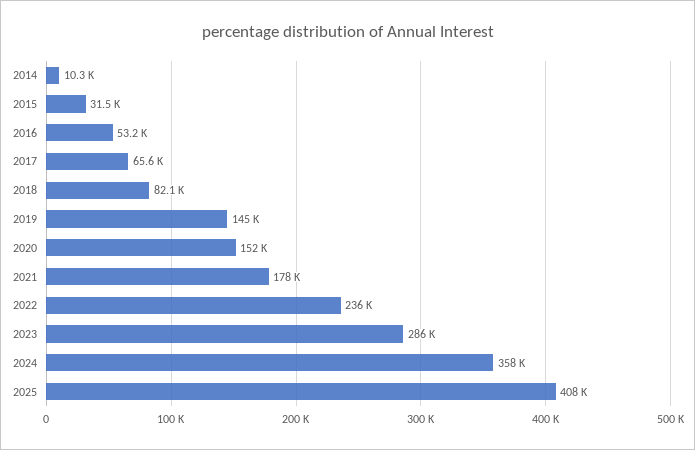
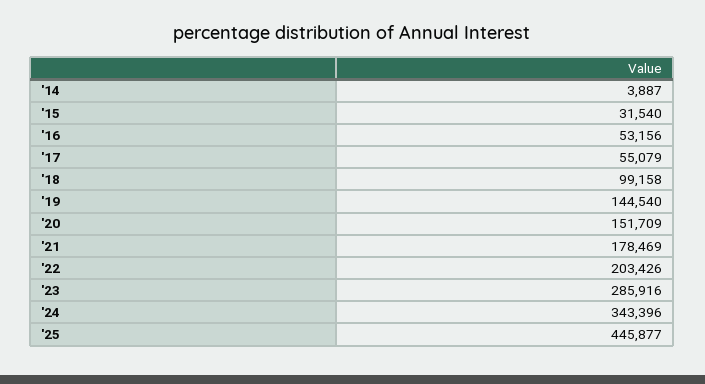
2014: 10300 -> 3887
2017: 65600 -> 55079
2018: 82100 -> 99158
2022: 236000 -> 203426
2024: 358000 -> 343396
2025: 408000 -> 445877

